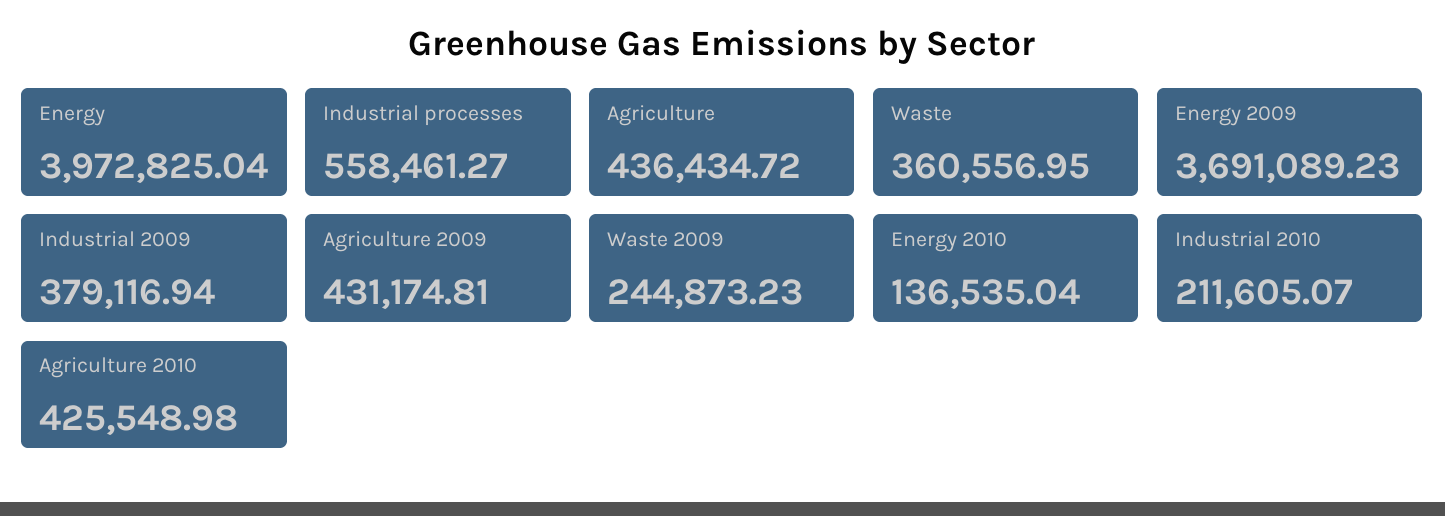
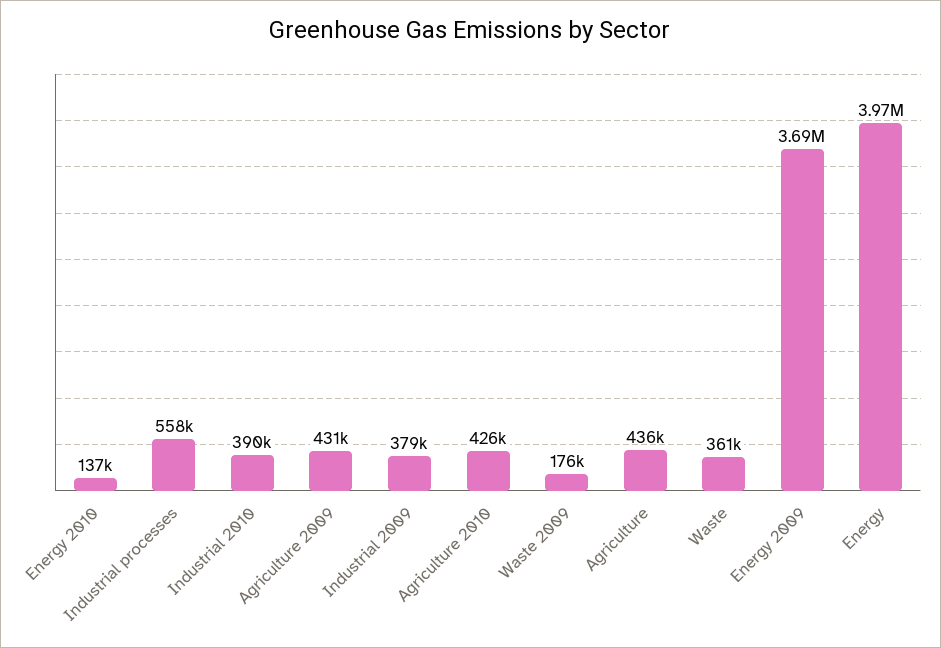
Waste 2009: 244873.23 -> 176000
Industrial 2010: 211605.07 -> 390000

